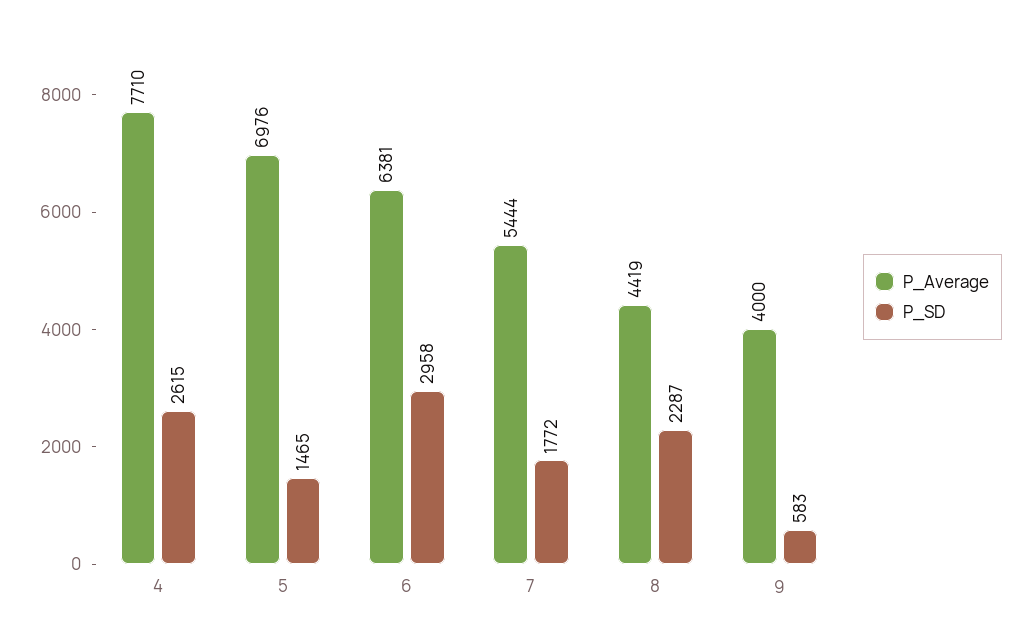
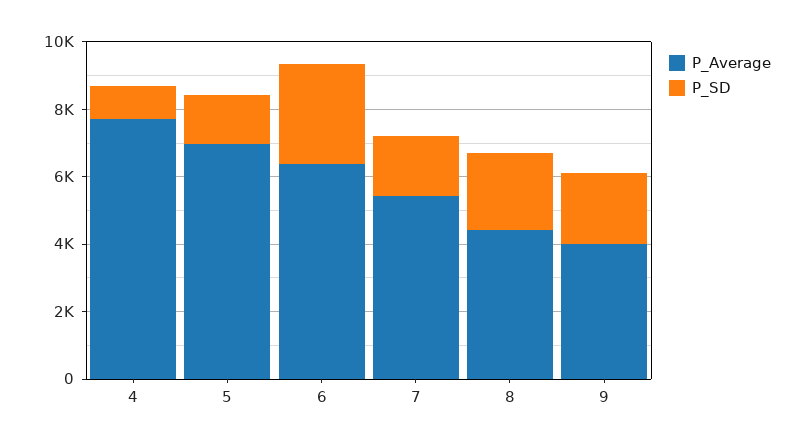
P_SD, 4: 2615 -> 1000
P_SD, 9: 583 -> 2000

